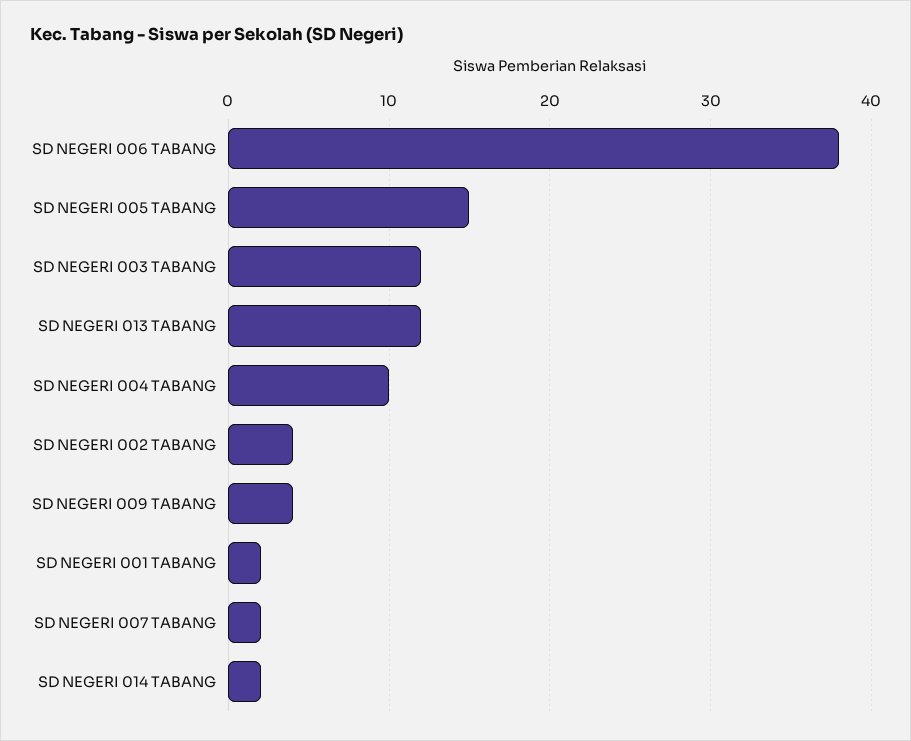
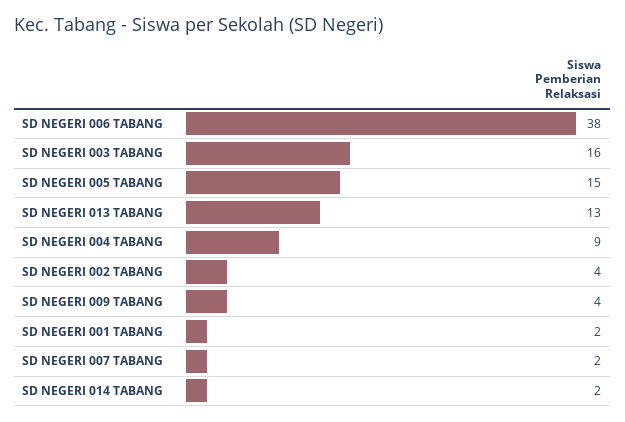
SD NEGERI 003 TABANG: 12 -> 16
SD NEGERI 013 TABANG: 12 -> 13
SD NEGERI 004 TABANG: 10 -> 9

